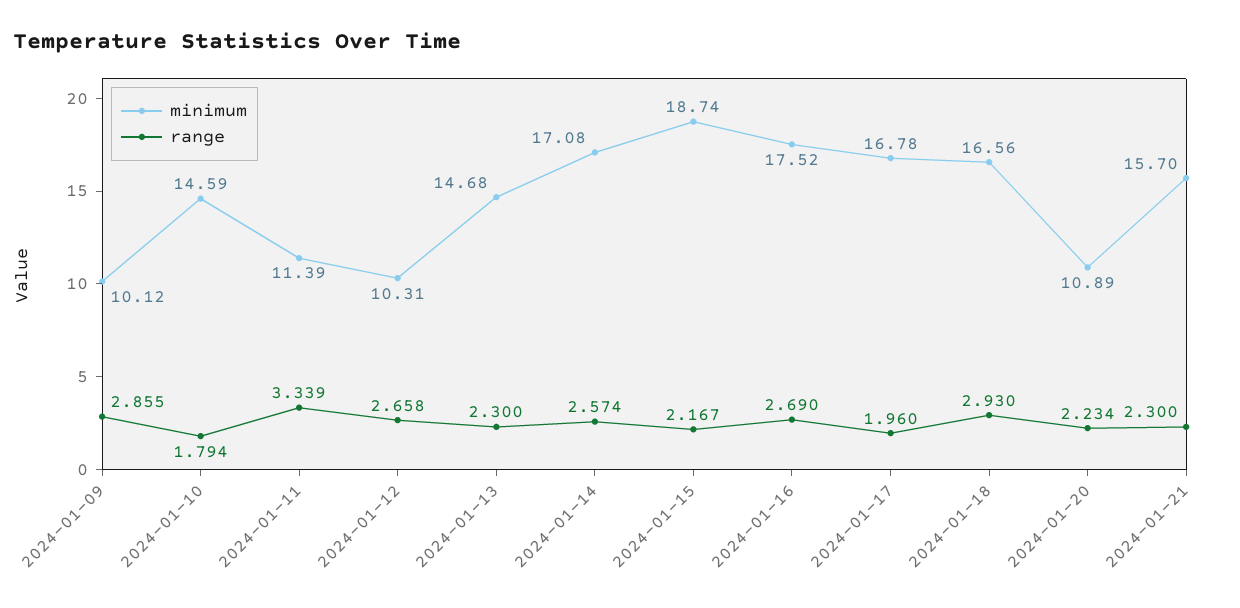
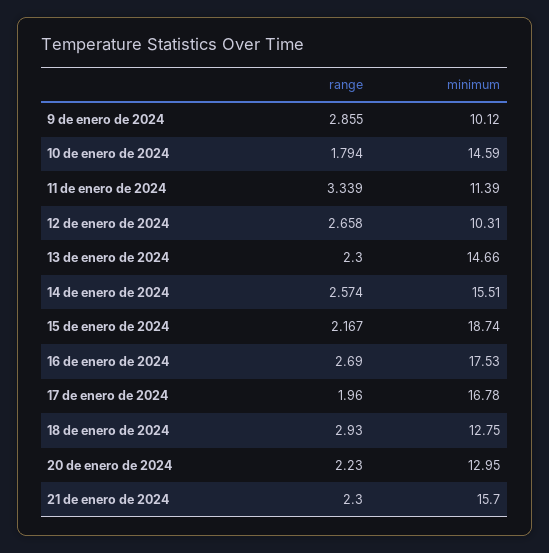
minimum, 2024-01-13: 14.68 -> 14.66
minimum, 2024-01-14: 17.08 -> 15.51
minimum, 2024-01-16: 17.52 -> 17.53
minimum, 2024-01-18: 16.56 -> 12.75
minimum, 2024-01-20: 10.89 -> 12.95
range, 2024-01-20: 2.234 -> 2.23

